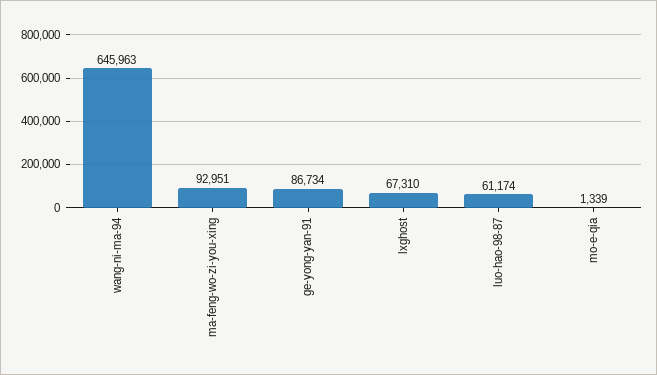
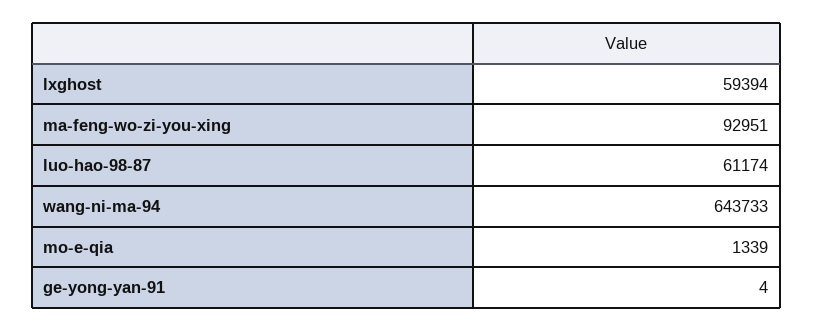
wang-ni-ma-94: 645963 -> 643733
ge-yong-yan-91: 86734 -> 4
lxghost: 67310 -> 59394

